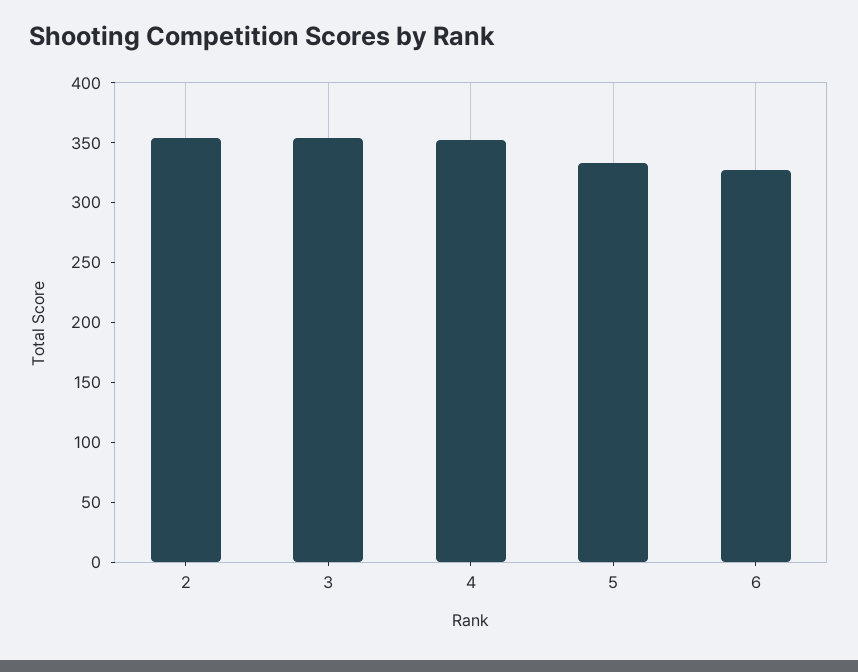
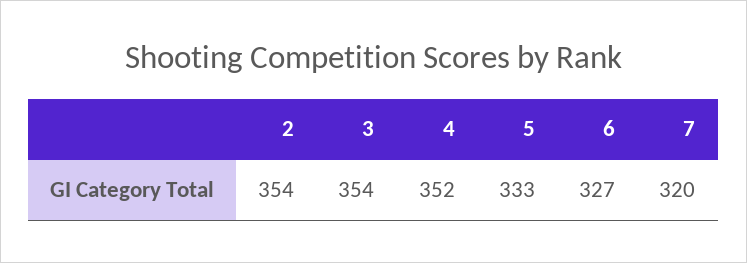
7: none -> 320

